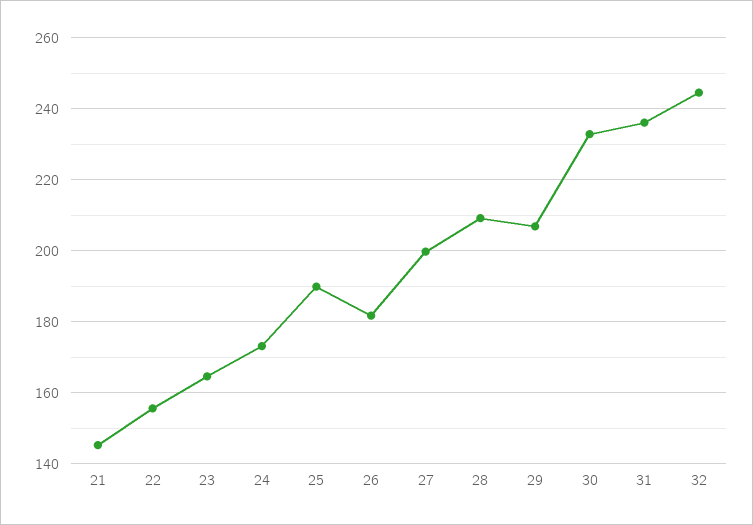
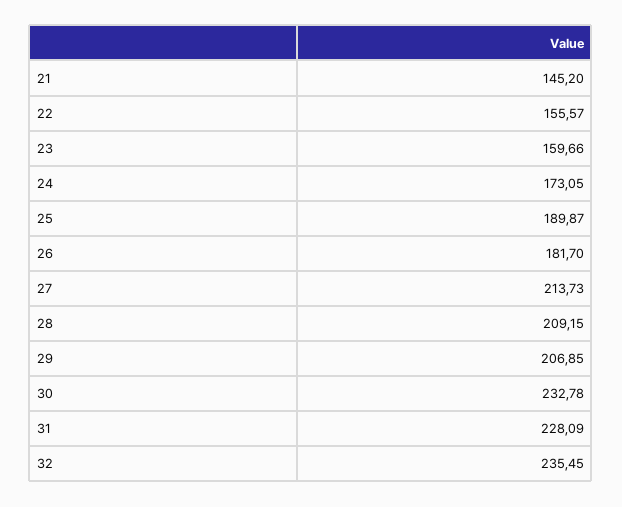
23: 164 -> 159.66
27: 200 -> 213.73
31: 236 -> 228.09
32: 244 -> 235.45

